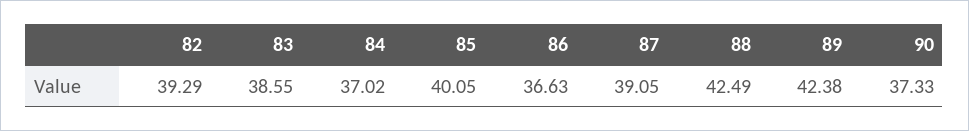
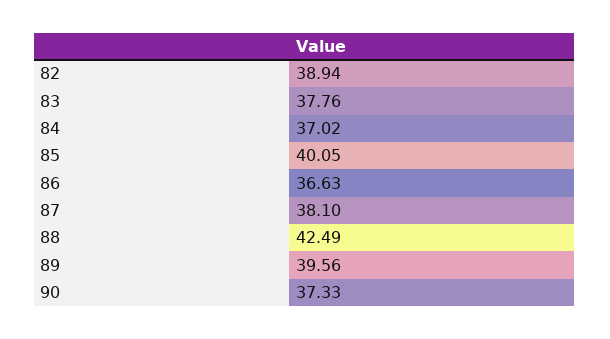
82: 39.29 -> 38.94
83: 38.55 -> 37.76
87: 39.05 -> 38.1
89: 42.38 -> 39.56

